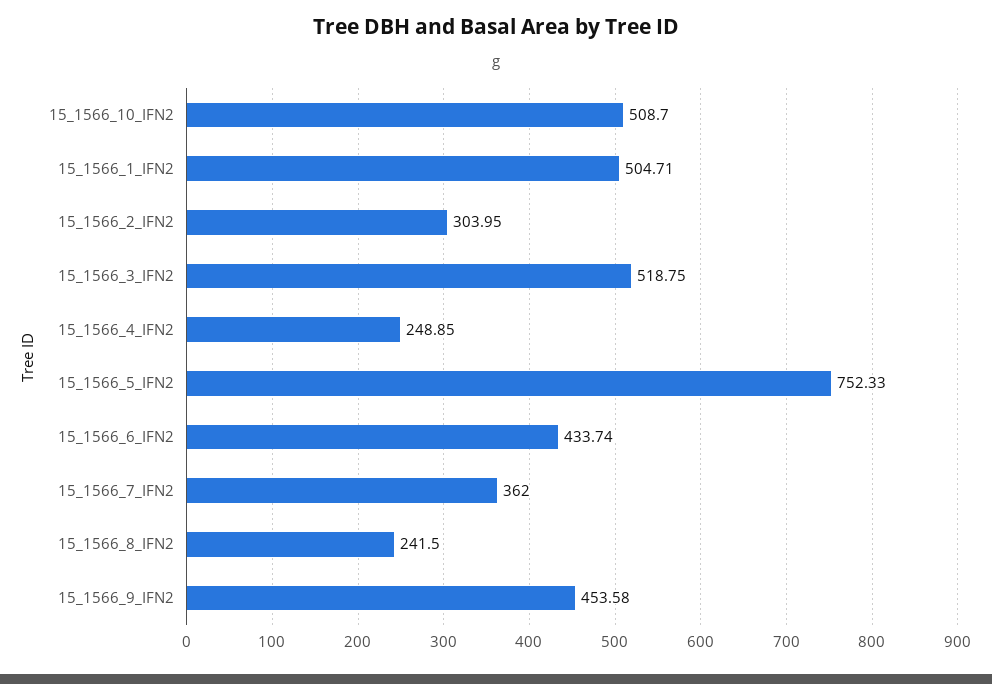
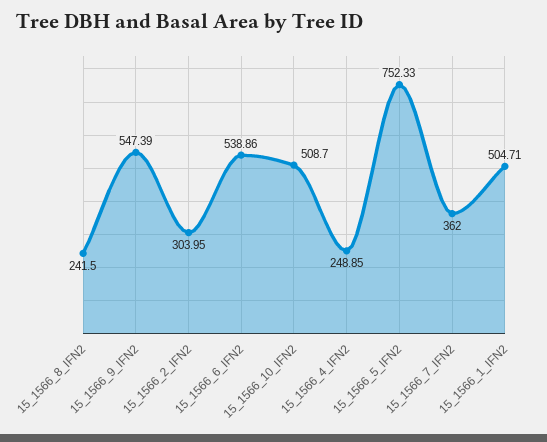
15_1566_3_IFN2: 518.75 -> none
15_1566_6_IFN2: 433.74 -> 538.86
15_1566_9_IFN2: 453.58 -> 547.39

